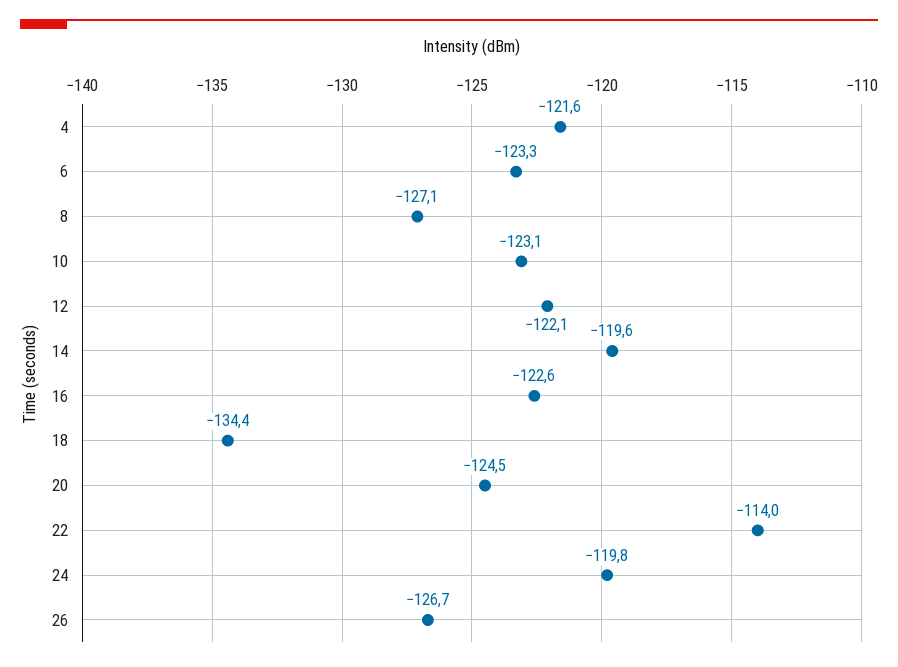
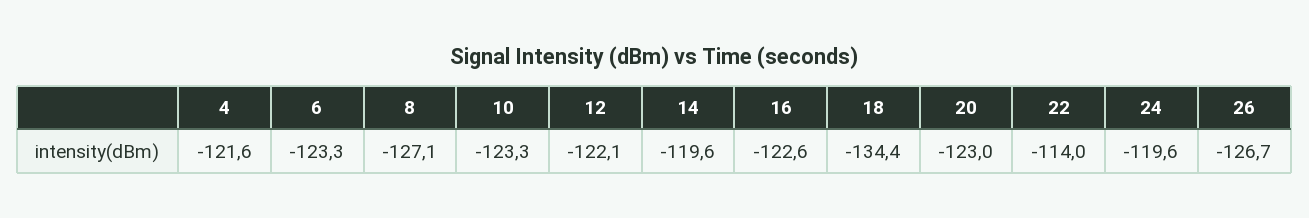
10: -123.1 -> -123.3
20: -124.5 -> -123
24: -119.8 -> -119.6

